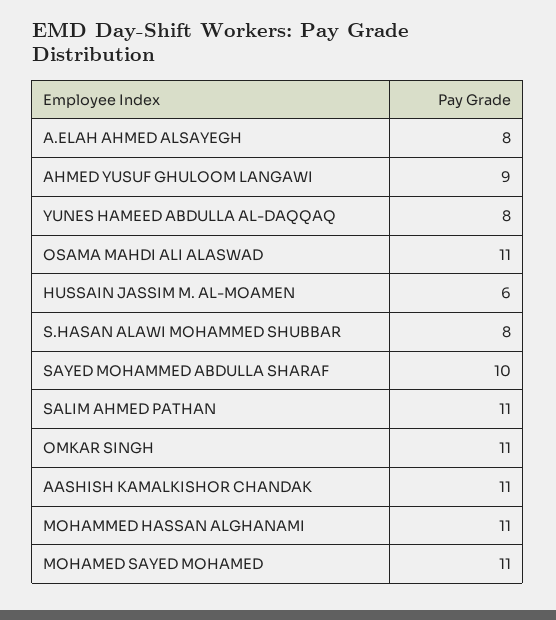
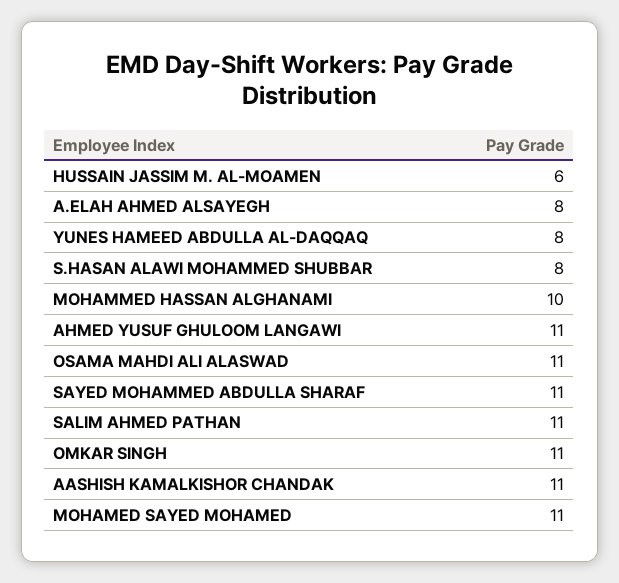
AHMED YUSUF GHULOOM LANGAWI: 9 -> 11
SAYED MOHAMMED ABDULLA SHARAF: 10 -> 11
MOHAMMED HASSAN ALGHANAMI: 11 -> 10

